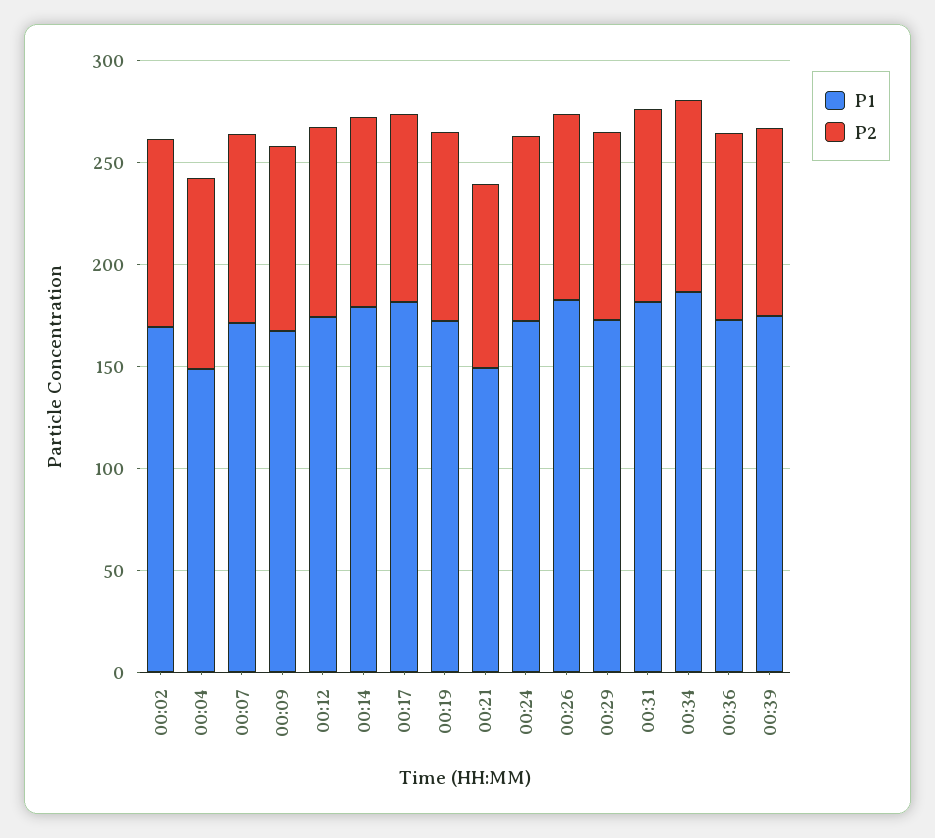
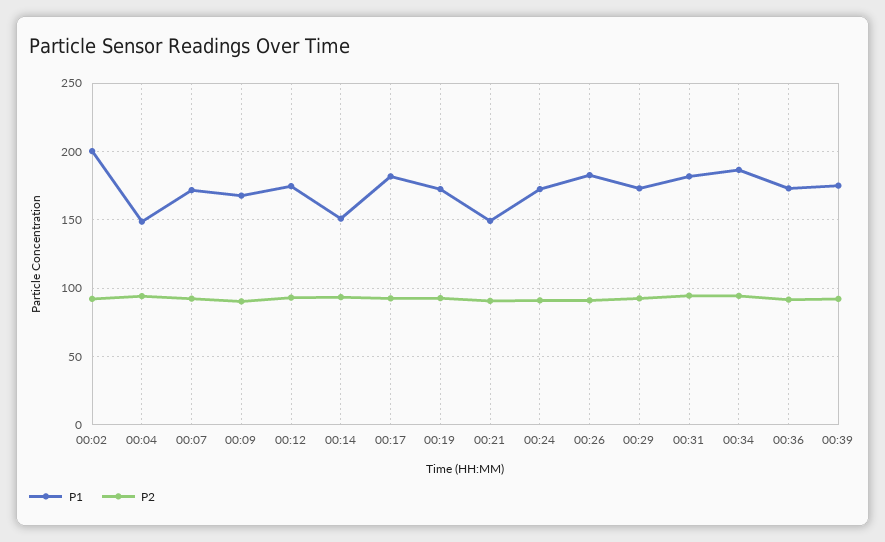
P1, 00:02: 170 -> 200
P1, 00:14: 180 -> 150

